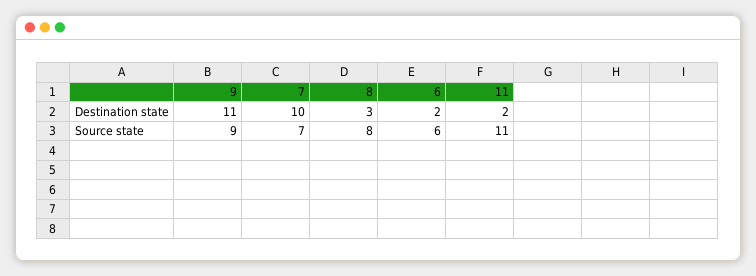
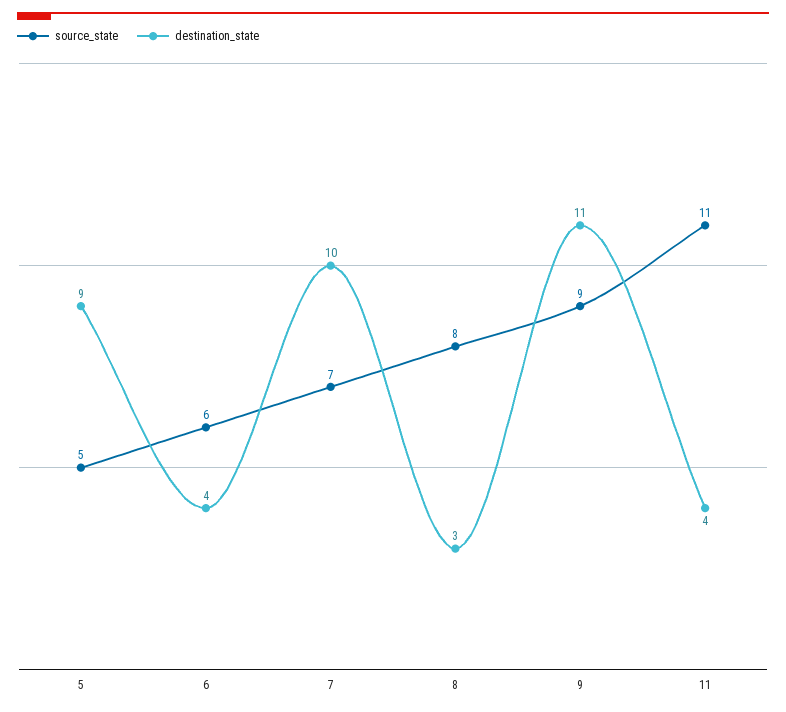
Destination state, 6: 2 -> 4
Destination state, 11: 2 -> 4
Source state, 5: none -> 5
Destination state, 5: none -> 9

